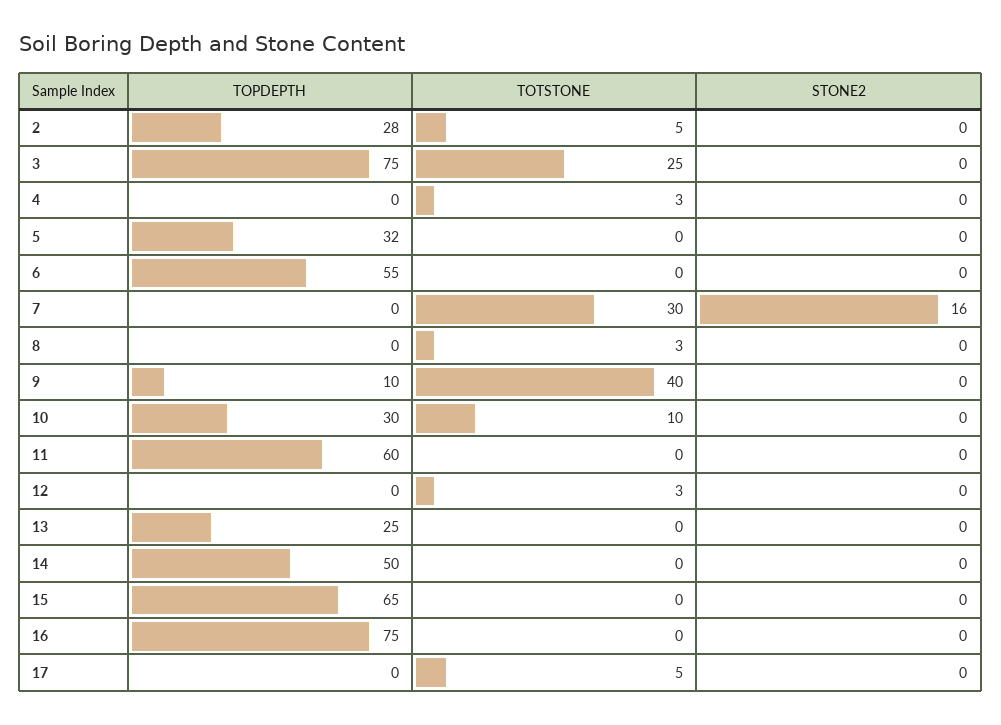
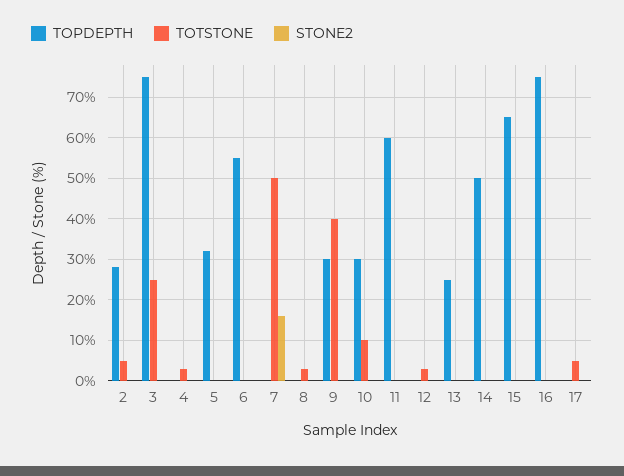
TOTSTONE, 7: 30 -> 50
TOPDEPTH, 9: 10 -> 30

